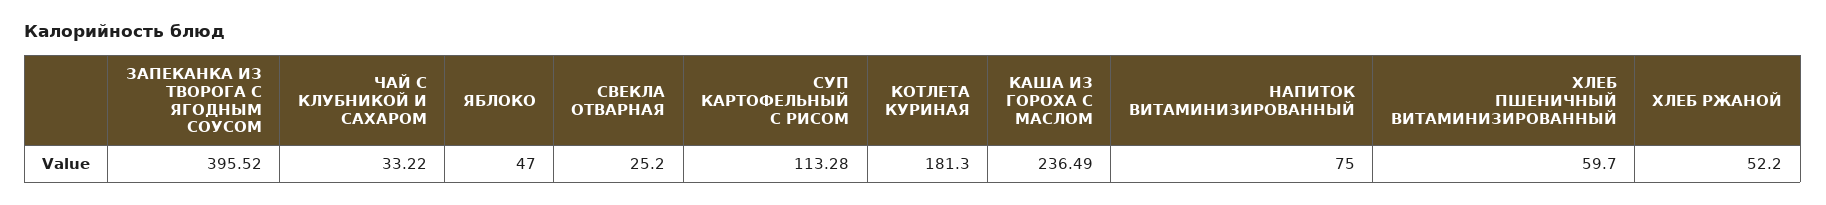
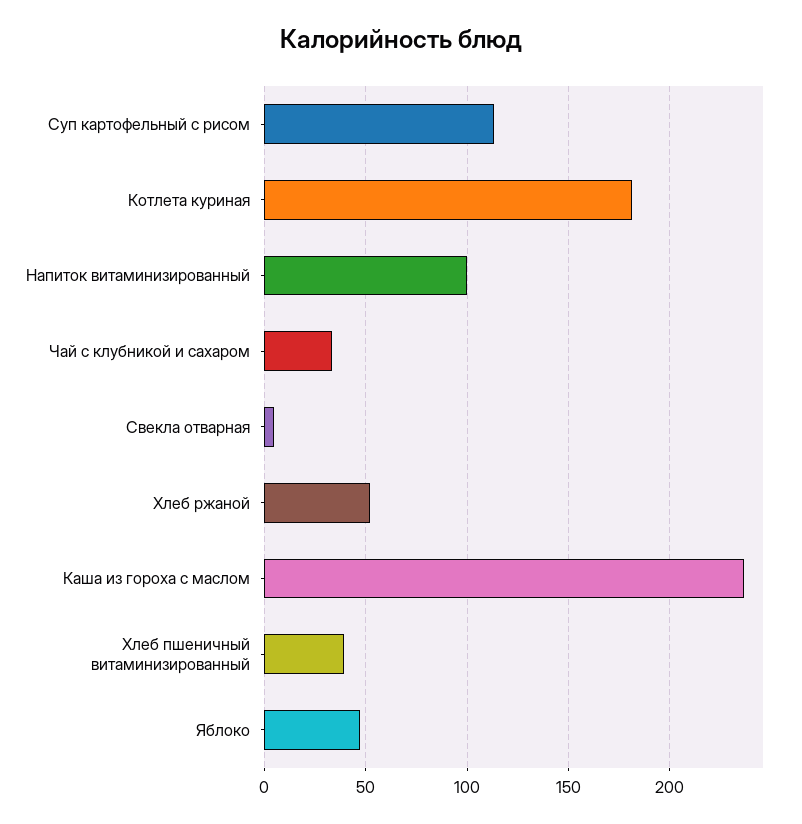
ЗАПЕКАНКА ИЗ ТВОРОГА С ЯГОДНЫМ СОУСОМ: 395.52 -> none
СВЕКЛА ОТВАРНАЯ: 25.2 -> 5
НАПИТОК ВИТАМИНИЗИРОВАННЫЙ: 75 -> 100
ХЛЕБ ПШЕНИЧНЫЙ ВИТАМИНИЗИРОВАННЫЙ: 59.7 -> 40

